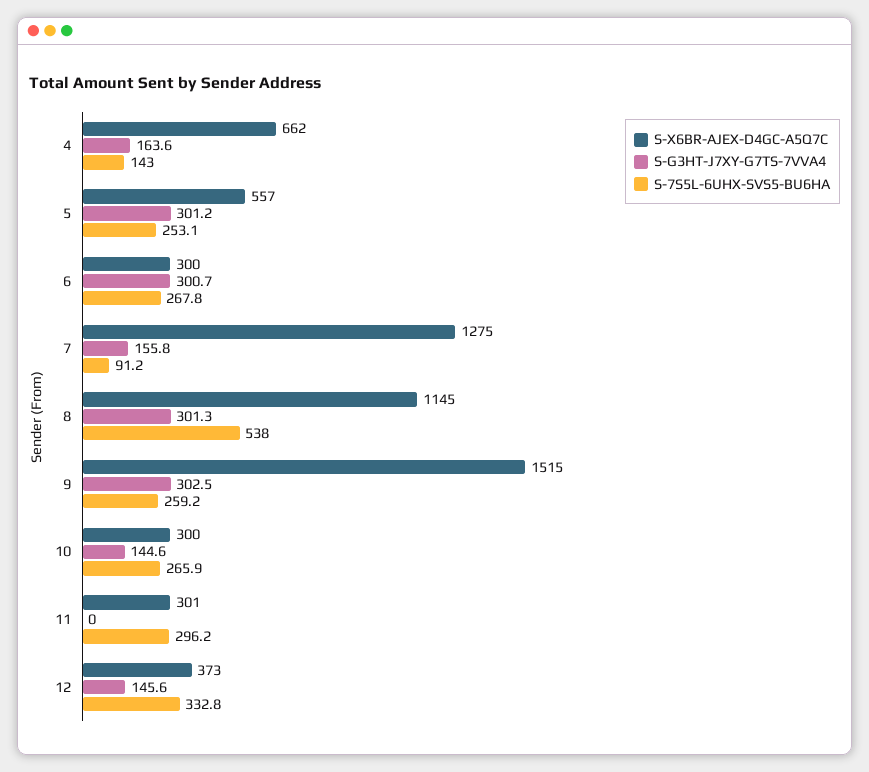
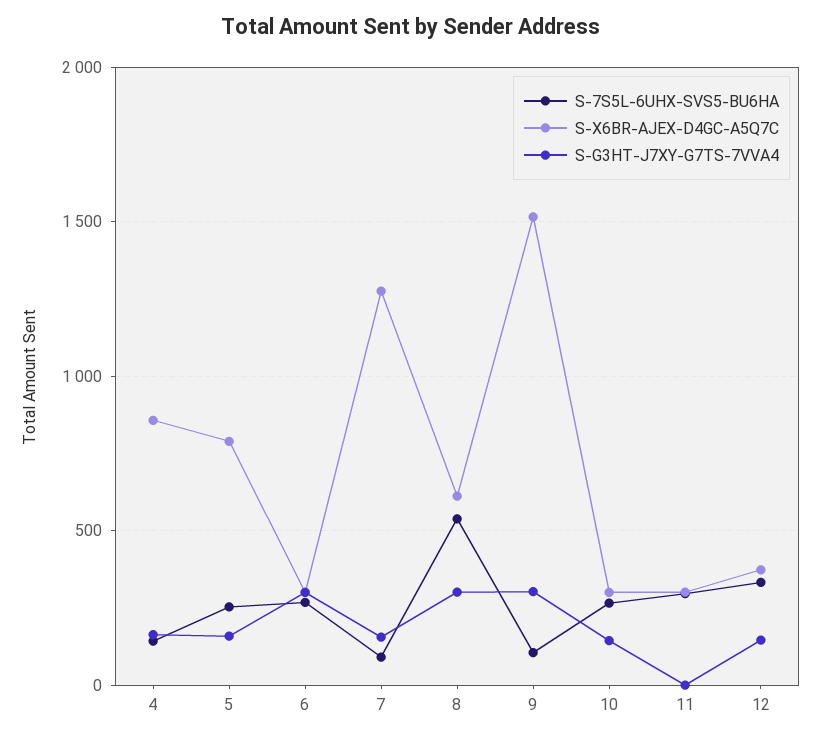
S-X6BR-AJEX-D4GC-A5Q7C, 4: 662 -> 850
S-X6BR-AJEX-D4GC-A5Q7C, 5: 557 -> 800
S-G3HT-J7XY-G7TS-7VVA4, 5: 301.2 -> 150
S-X6BR-AJEX-D4GC-A5Q7C, 8: 1145 -> 600
S-7S5L-6UHX-SVS5-BU6HA, 9: 259.2 -> 100

